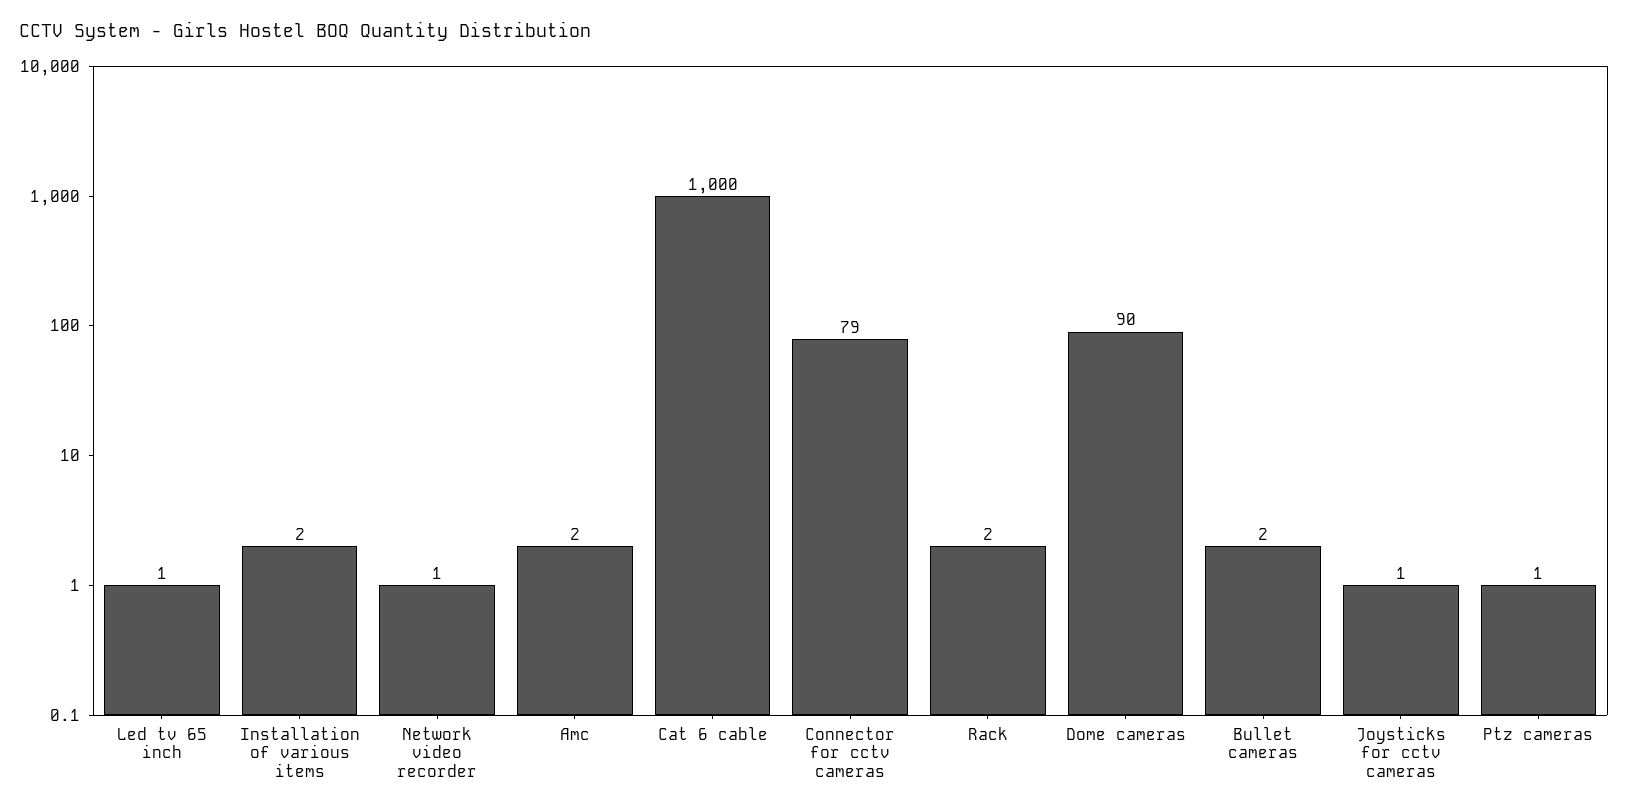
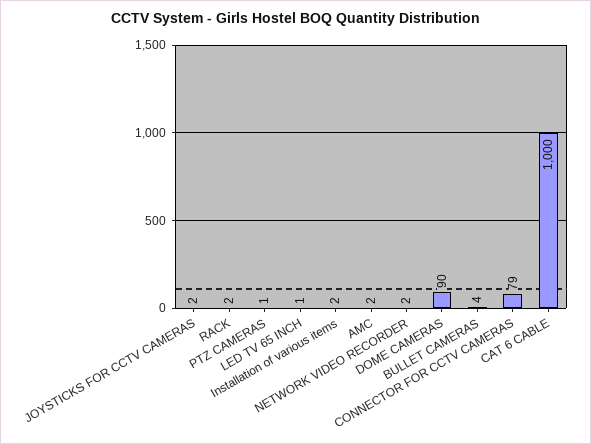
Network video recorder: 1 -> 2
Bullet cameras: 2 -> 4
Joysticks for cctv cameras: 1 -> 2

